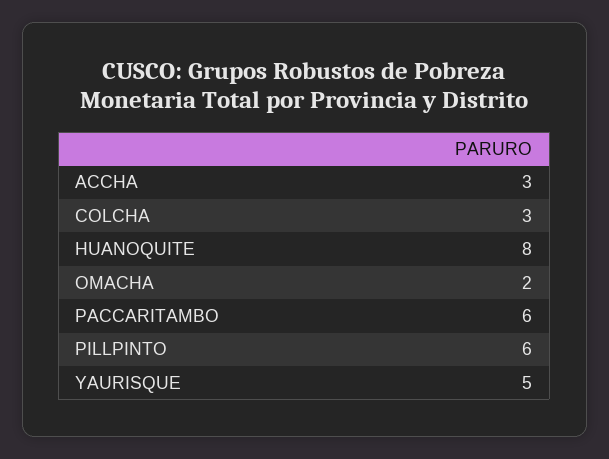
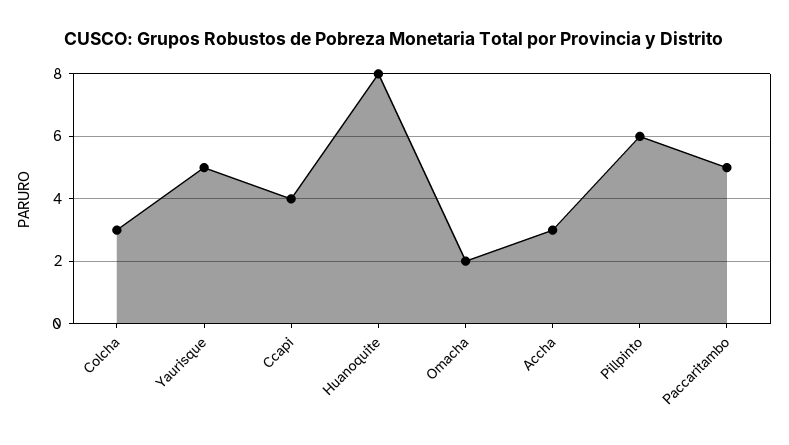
PACCARITAMBO: 6 -> 5
Ccapi: none -> 4

